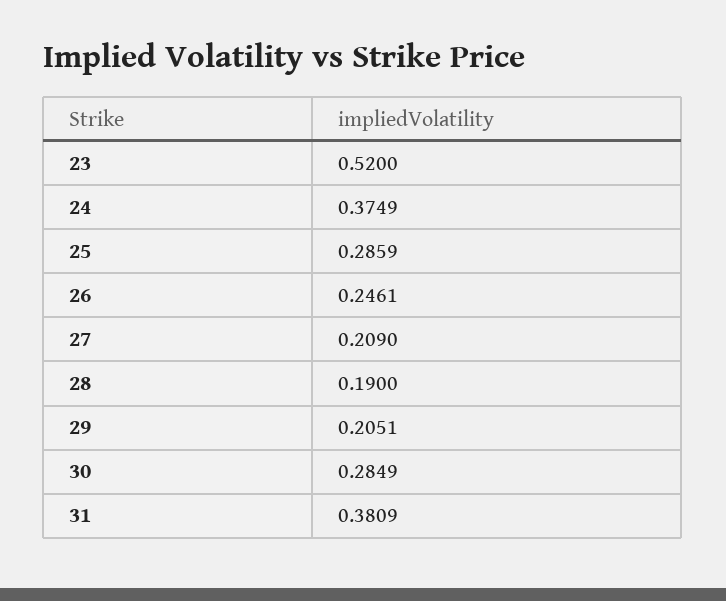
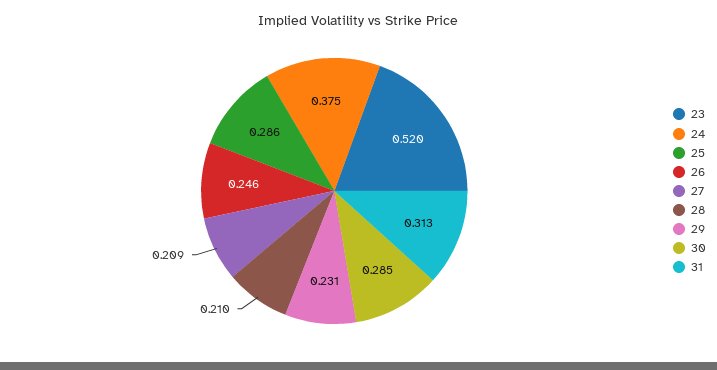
28: 0.19 -> 0.21
29: 0.2051 -> 0.231
31: 0.3809 -> 0.313

